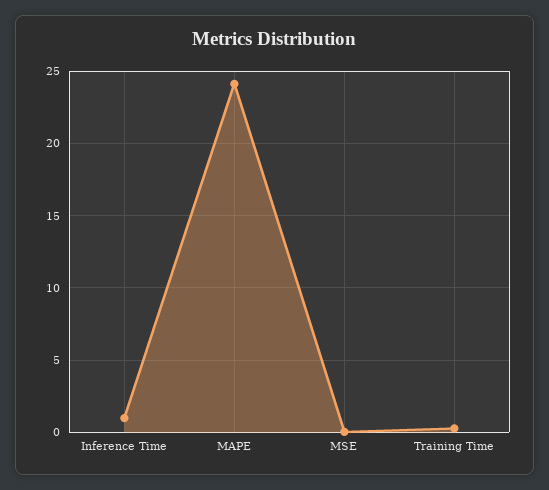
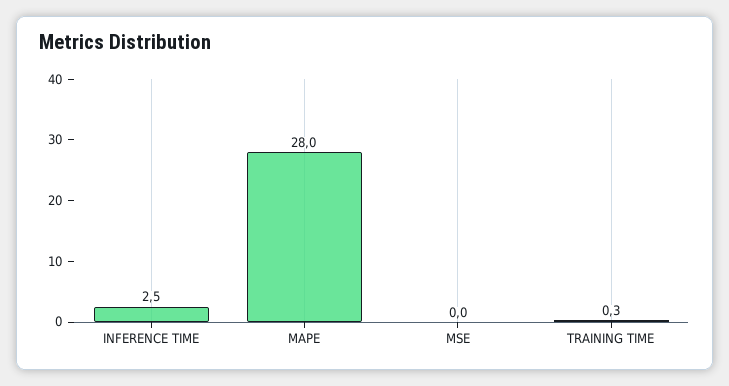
Inference Time: 1 -> 2.5
MAPE: 24 -> 28

